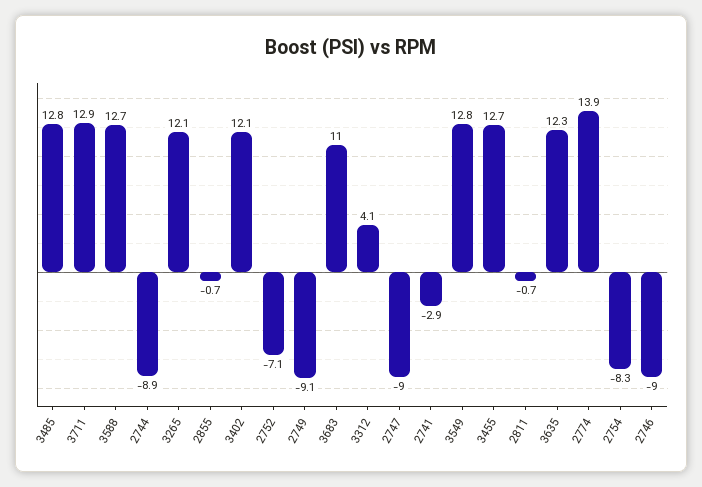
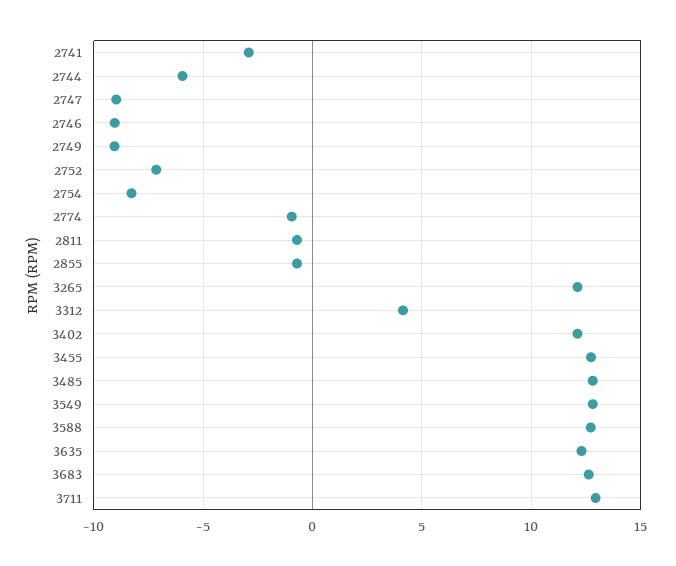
2744: -8.9 -> -6
3683: 11 -> 12.5
2774: 13.9 -> -1

